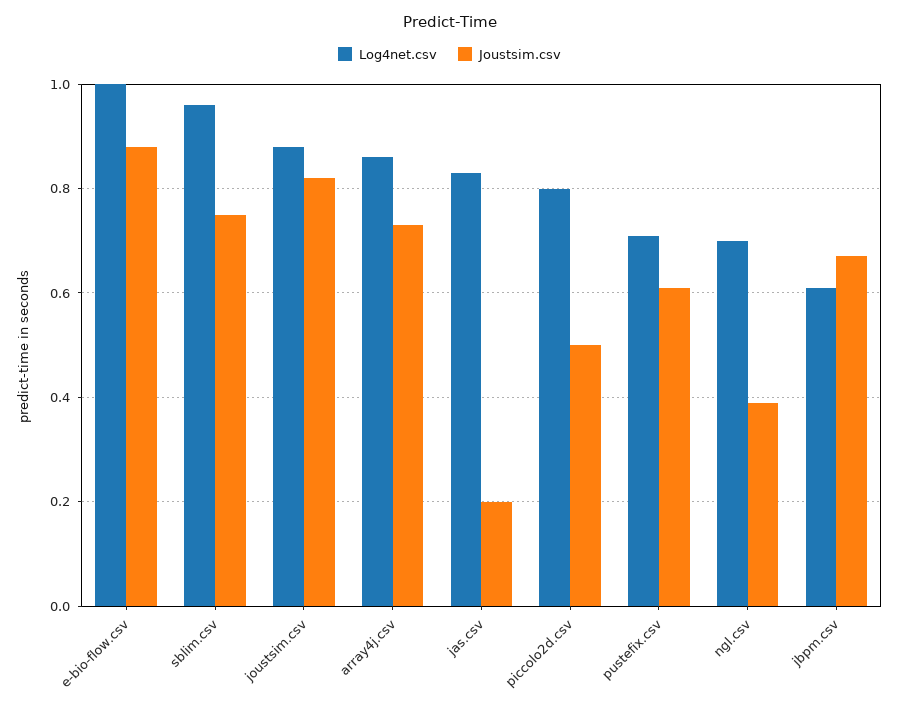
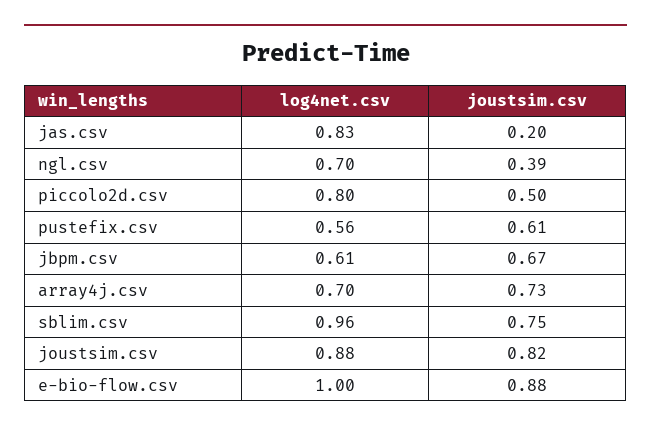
Log4net.csv, array4j.csv: 0.85 -> 0.7
Log4net.csv, pustefix.csv: 0.7 -> 0.56

